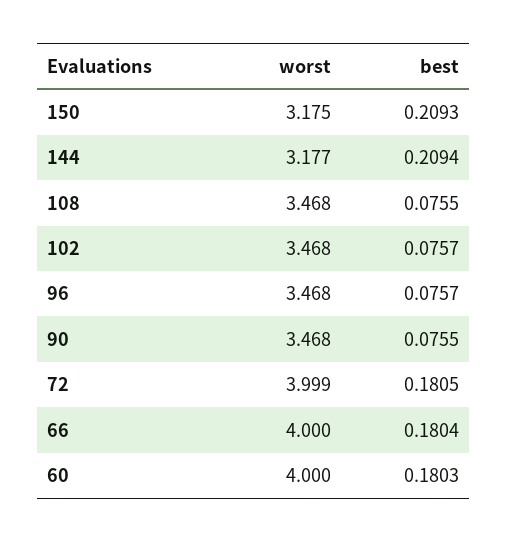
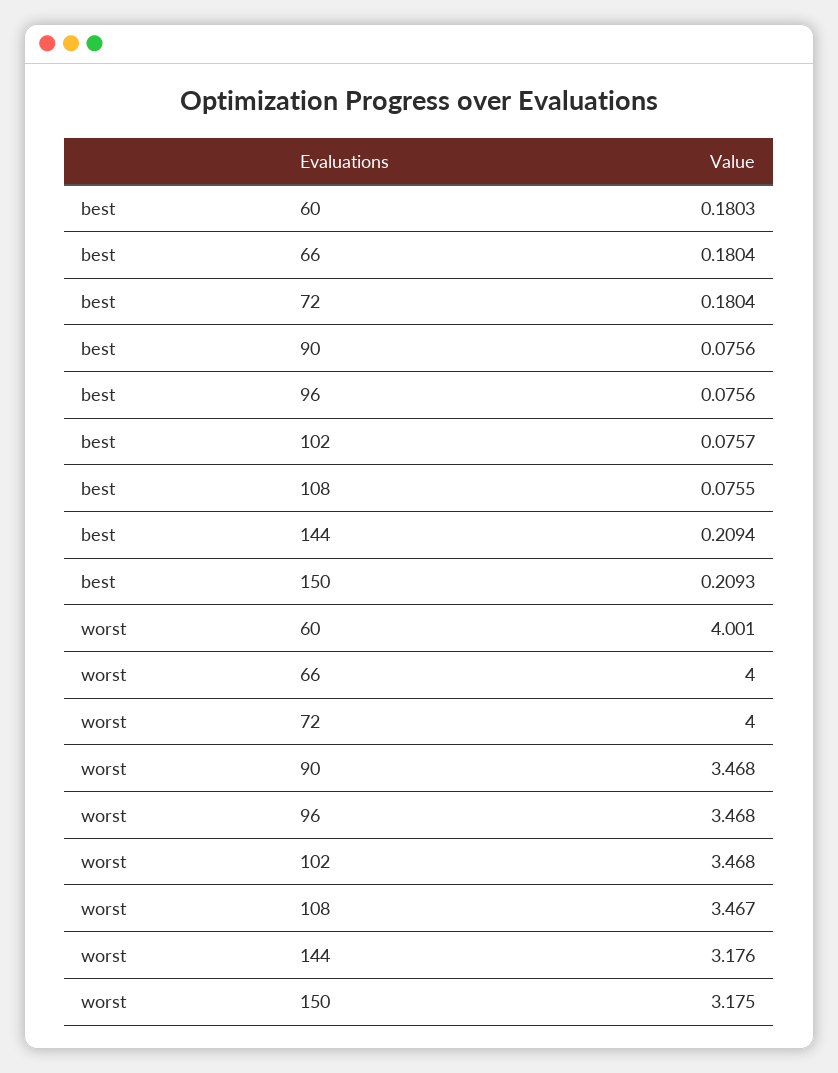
worst, 144: 3.177 -> 3.176
worst, 108: 3.468 -> 3.467
best, 96: 0.0757 -> 0.0756
best, 90: 0.0755 -> 0.0756
worst, 72: 3.999 -> 4
best, 72: 0.1805 -> 0.1804
worst, 60: 4 -> 4.001

